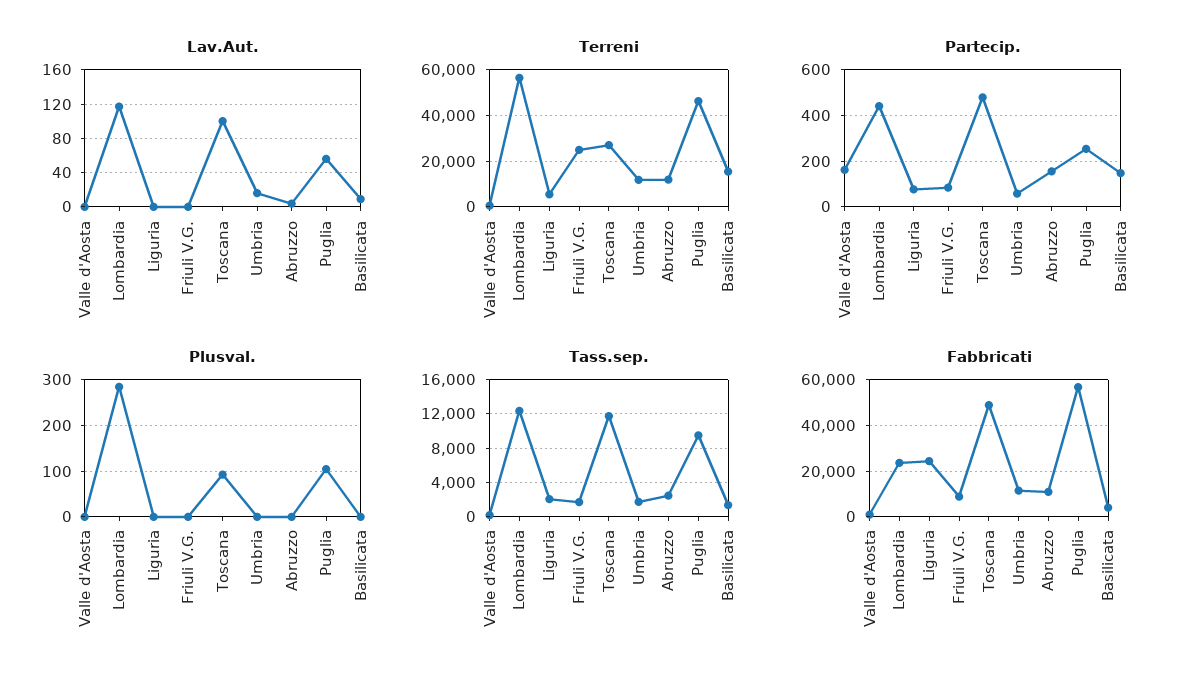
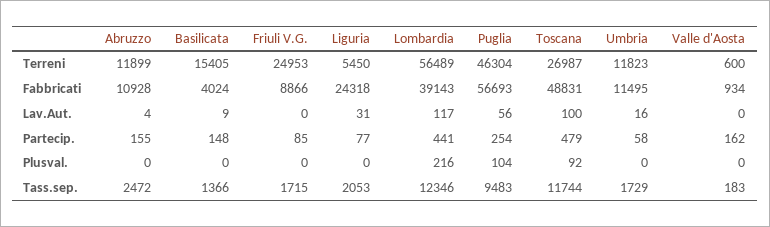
Lav.Aut., Liguria: 0 -> 31
Plusval., Lombardia: 280 -> 216
Fabbricati, Lombardia: 25000 -> 39143

